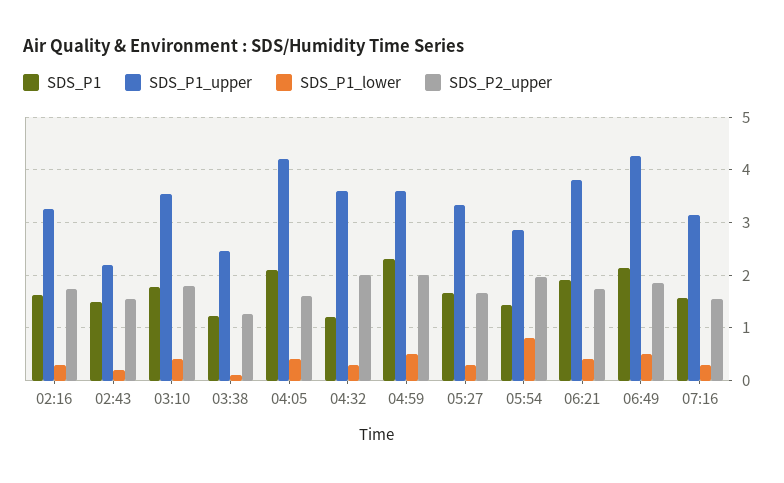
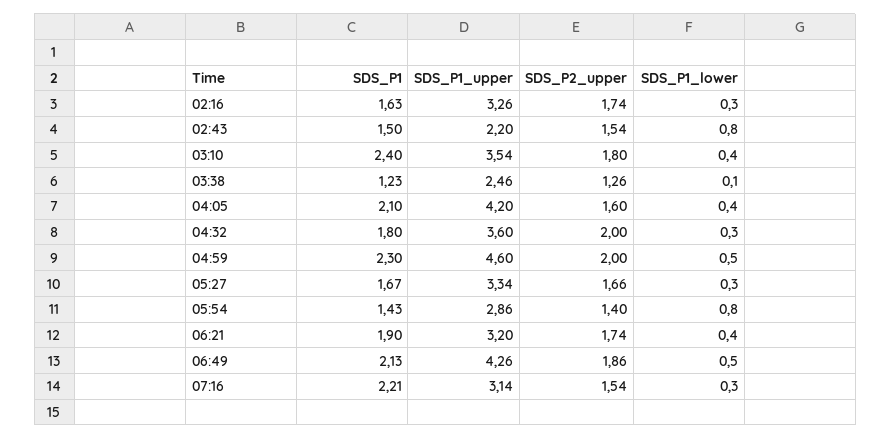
SDS_P1_lower, 02:43: 0.2 -> 0.8
SDS_P1, 03:10: 1.8 -> 2.4
SDS_P1, 04:32: 1.2 -> 1.8
SDS_P1_upper, 04:59: 3.6 -> 4.6
SDS_P2_upper, 05:54: 2 -> 1.4
SDS_P1_upper, 06:21: 3.8 -> 3.2
SDS_P1, 07:16: 1.6 -> 2.21

